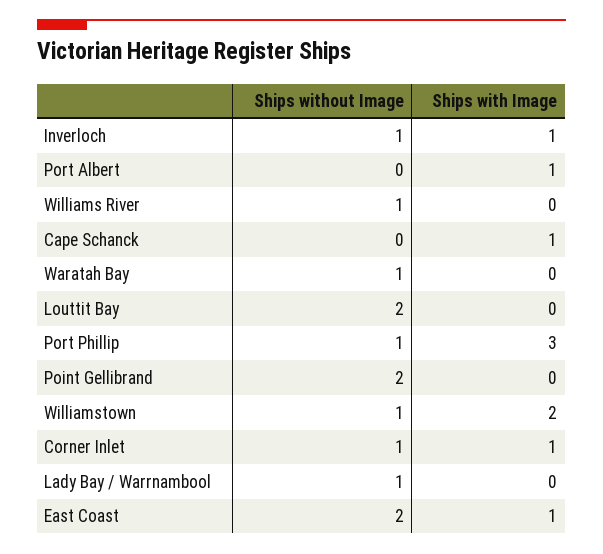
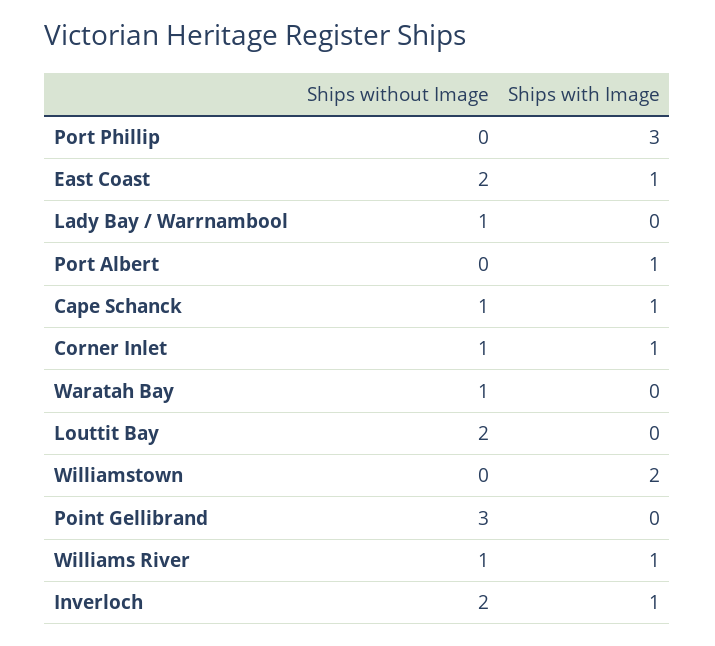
Ships without Image, Inverloch: 1 -> 2
Ships with Image, Williams River: 0 -> 1
Ships without Image, Cape Schanck: 0 -> 1
Ships without Image, Port Phillip: 1 -> 0
Ships without Image, Point Gellibrand: 2 -> 3
Ships without Image, Williamstown: 1 -> 0

